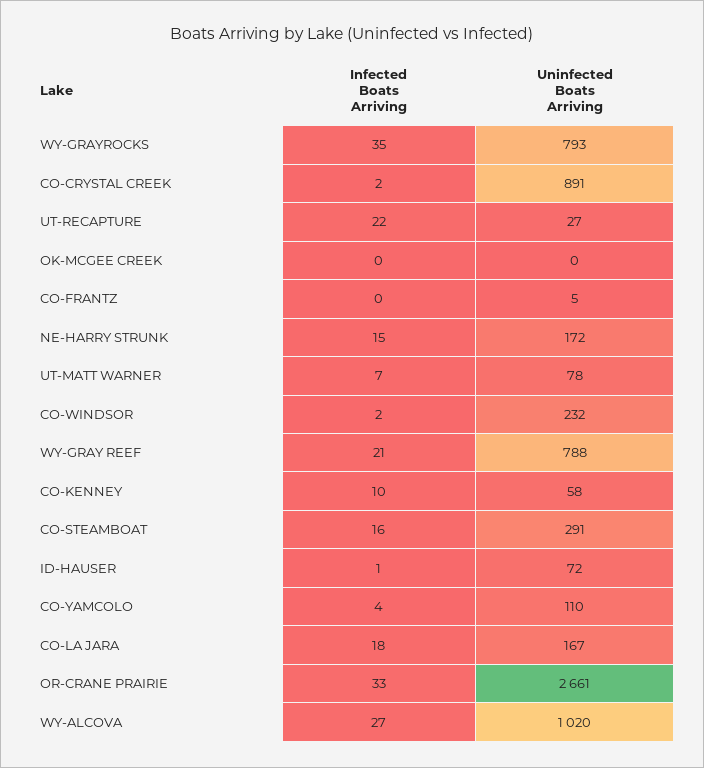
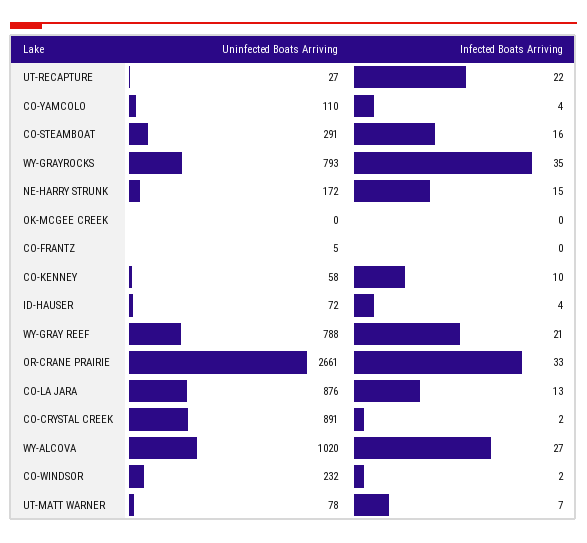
Infected Boats Arriving, ID-HAUSER: 1 -> 4
Infected Boats Arriving, CO-LA JARA: 18 -> 13
Uninfected Boats Arriving, CO-LA JARA: 167 -> 876

